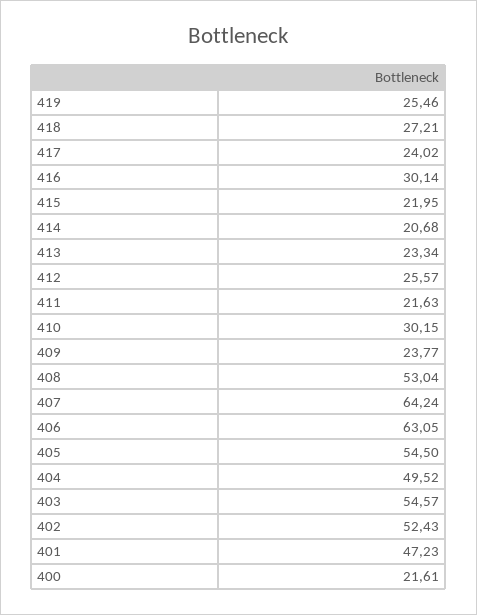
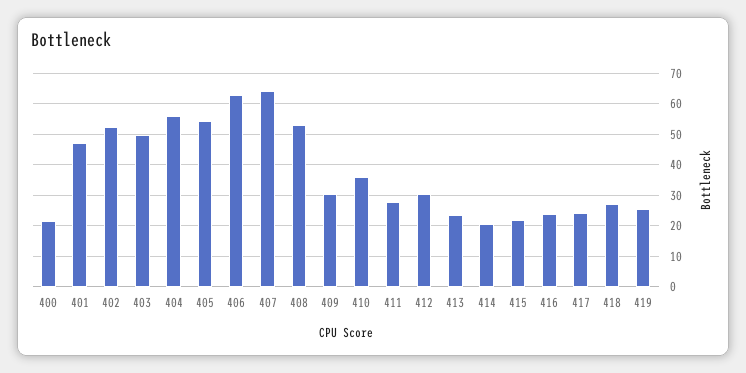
416: 30.14 -> 24
412: 25.57 -> 30
411: 21.63 -> 28
410: 30.15 -> 36
409: 23.77 -> 30
404: 49.52 -> 56
403: 54.57 -> 50

